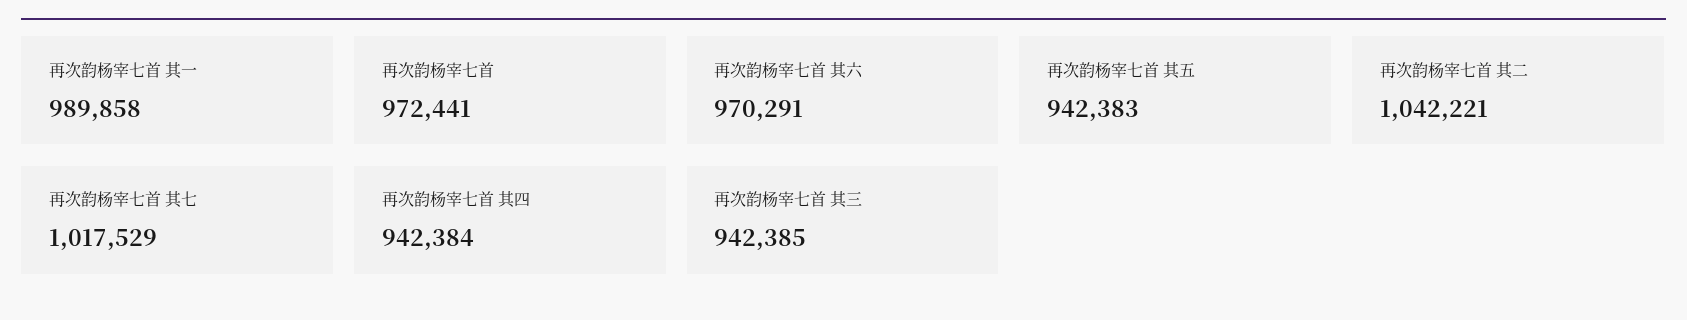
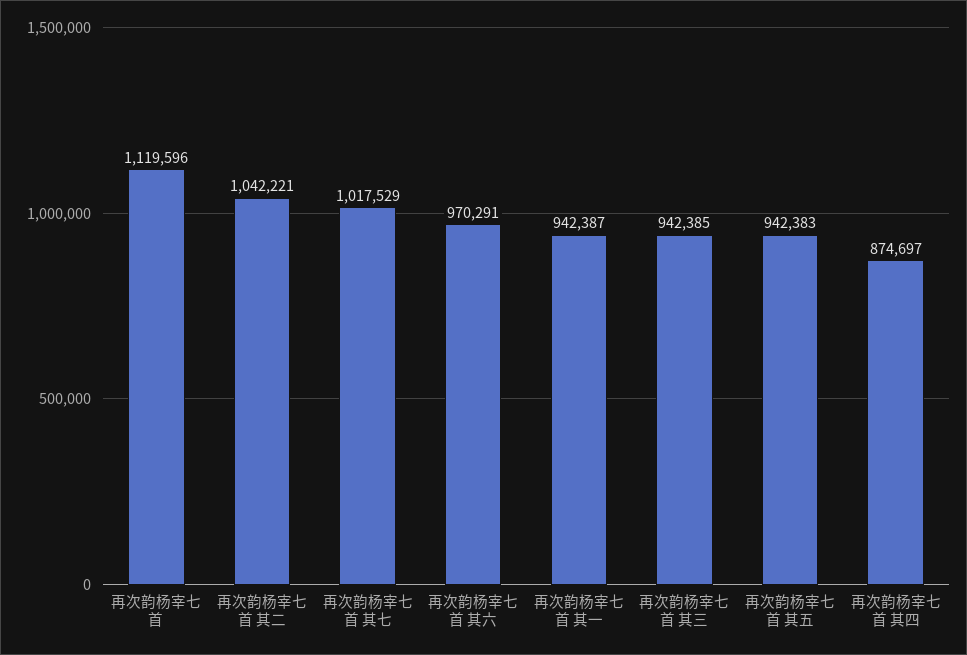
再次韵杨宰七首 其一: 989858 -> 942387
再次韵杨宰七首: 972441 -> 1119596
再次韵杨宰七首 其四: 942384 -> 874697

